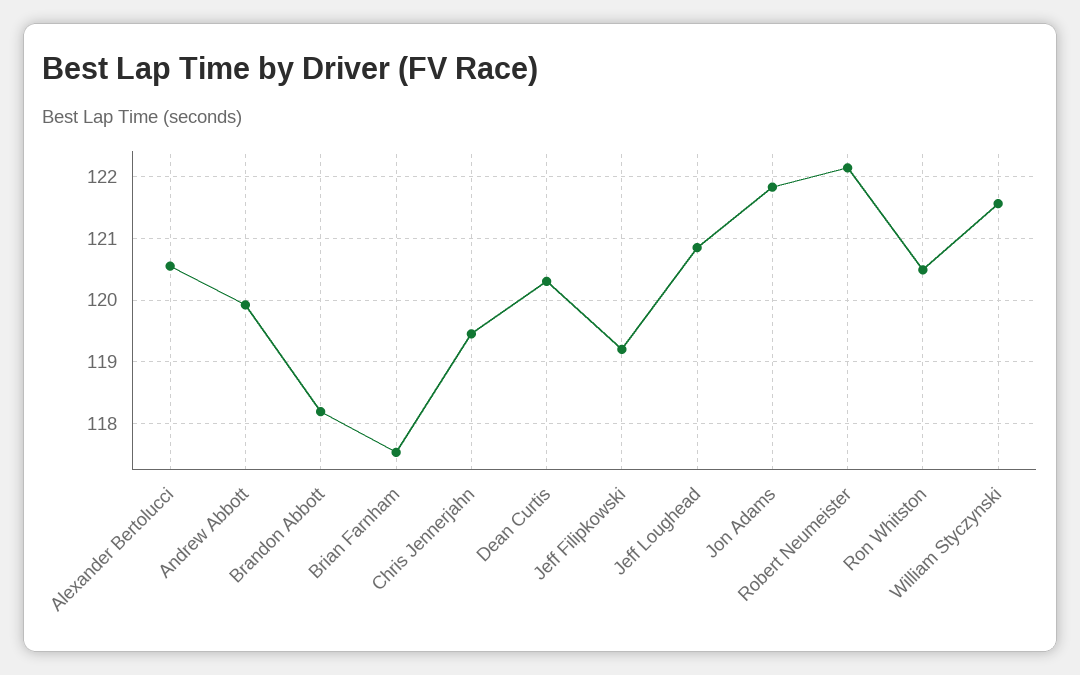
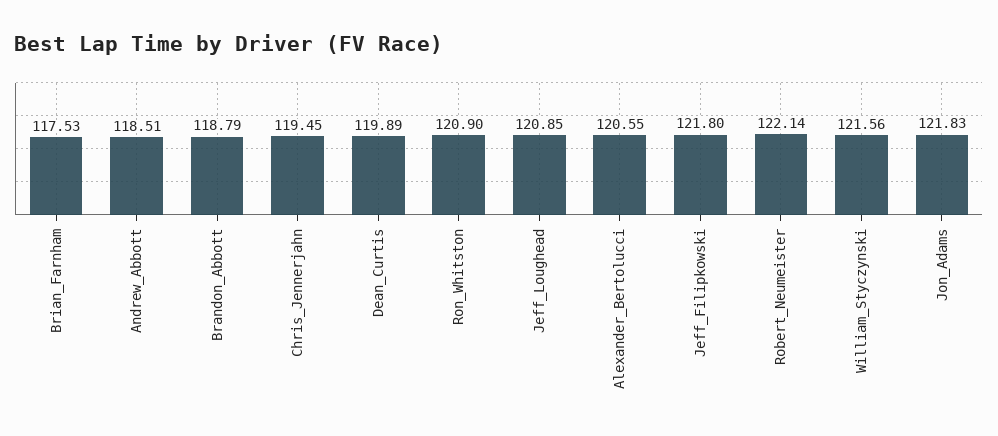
Andrew Abbott: 119.9 -> 118.51
Brandon Abbott: 118.2 -> 118.79
Dean Curtis: 120.3 -> 119.89
Jeff Filipkowski: 119.2 -> 121.8
Ron Whitston: 120.5 -> 120.9

